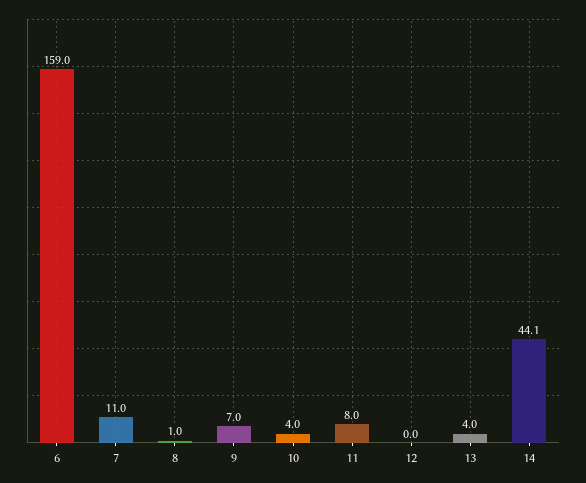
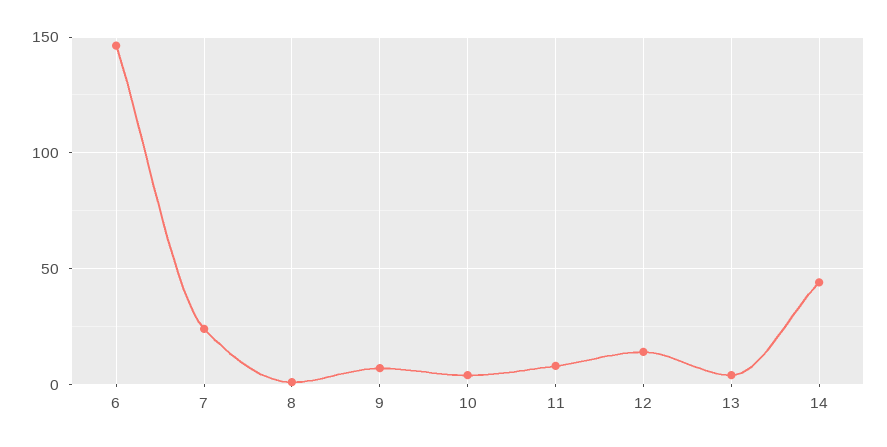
6: 159 -> 145
7: 11 -> 25
12: 0 -> 15

